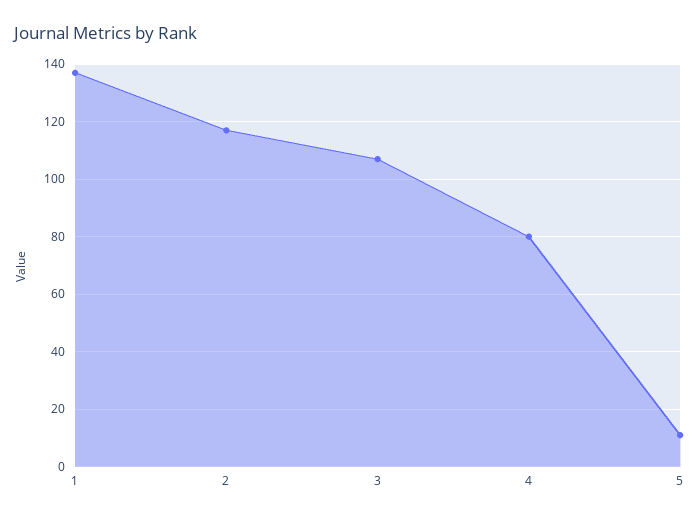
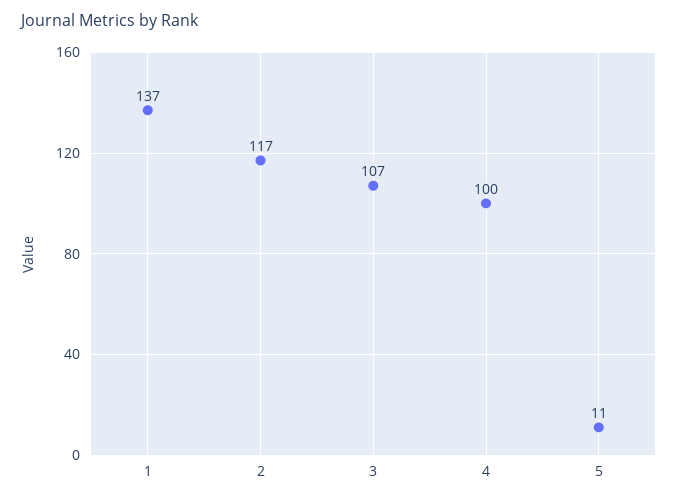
4: 80 -> 100

